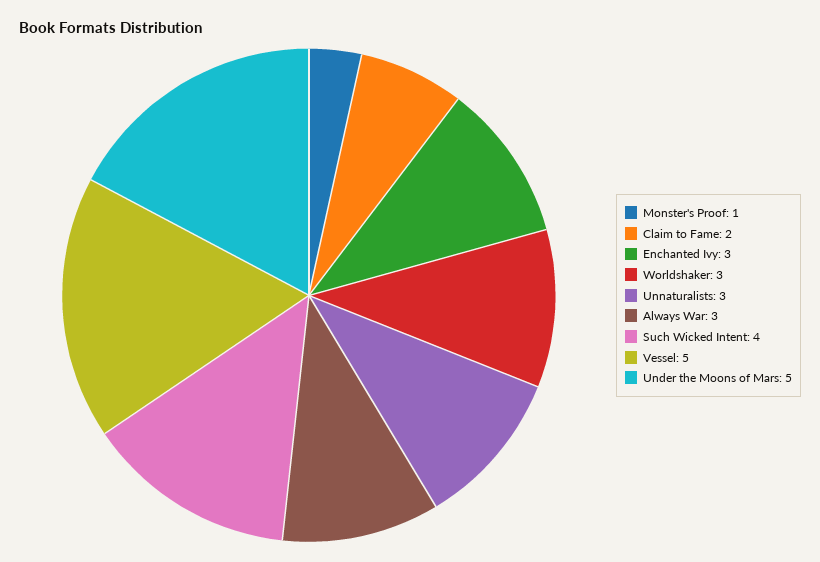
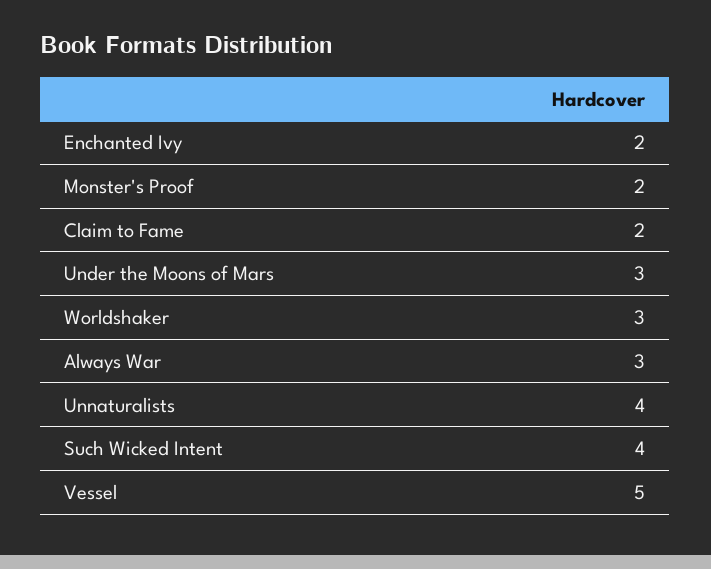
Monster's Proof: 1 -> 2
Enchanted Ivy: 3 -> 2
Unnaturalists: 3 -> 4
Under the Moons of Mars: 5 -> 3

